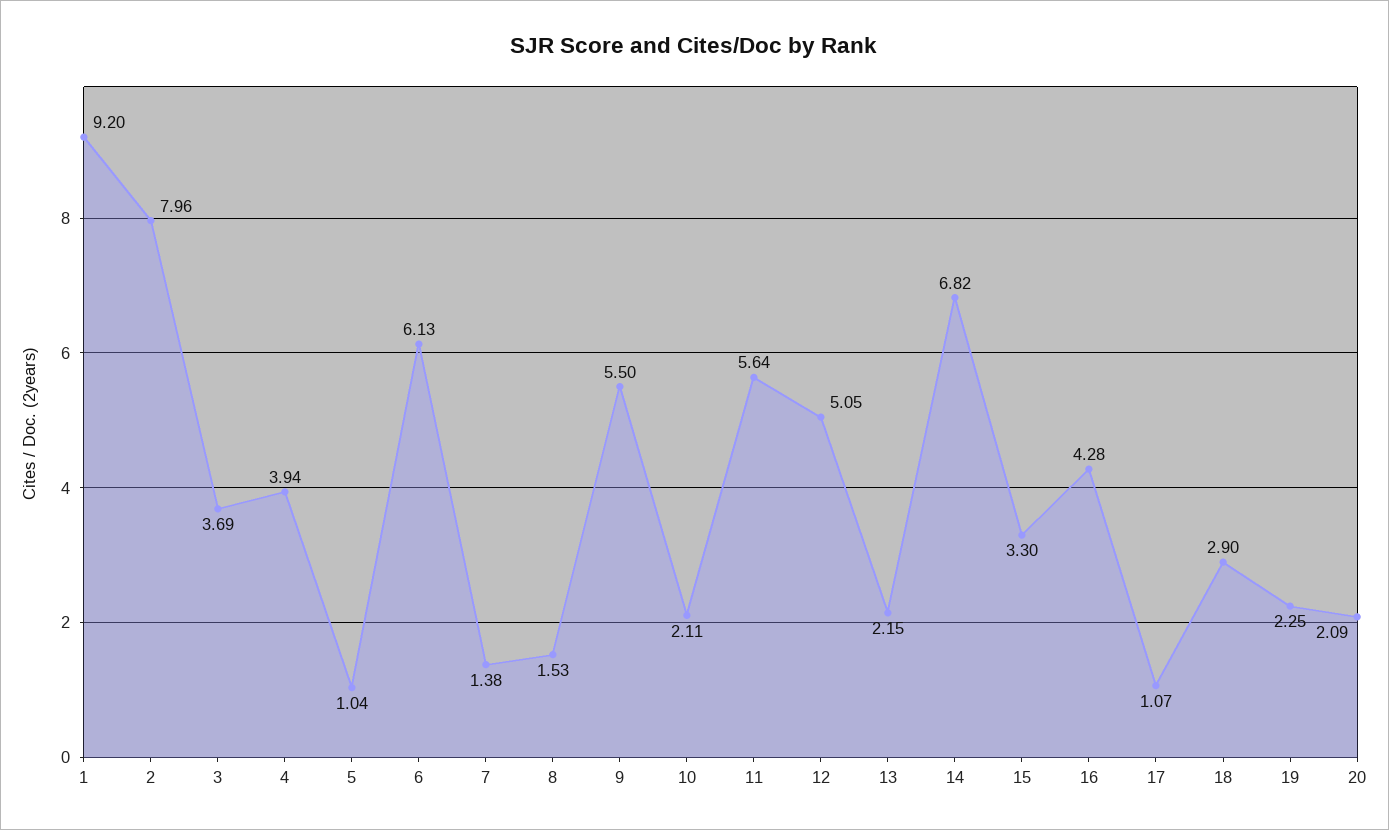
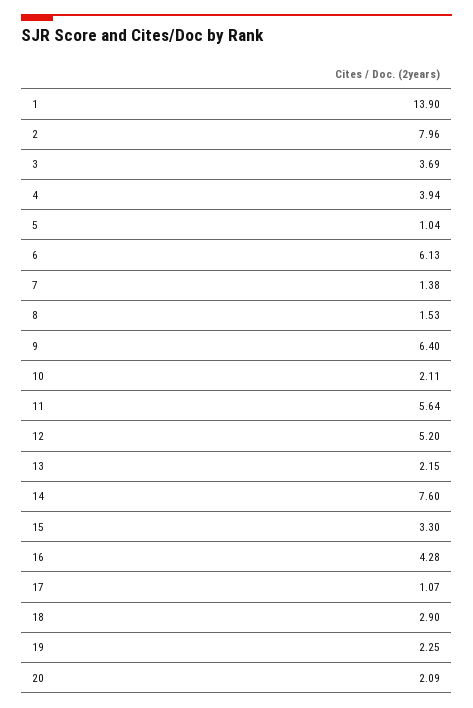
1: 9.2 -> 13.9
9: 5.5 -> 6.4
12: 5.05 -> 5.2
14: 6.82 -> 7.6

